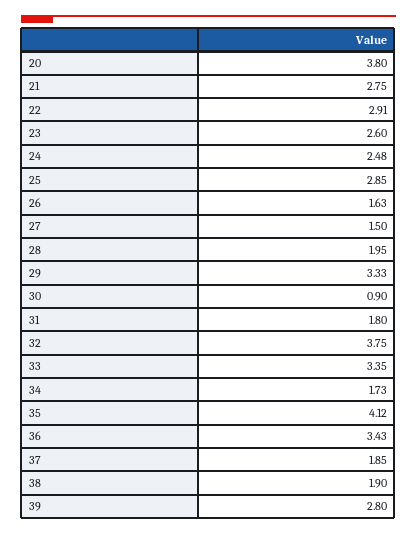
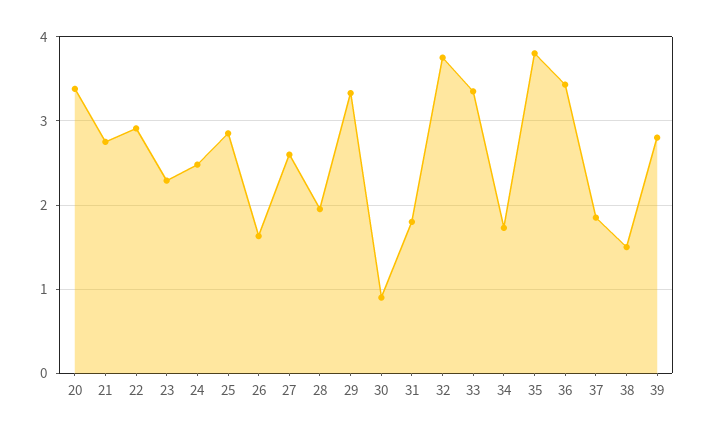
20: 3.8 -> 3.4
23: 2.6 -> 2.3
27: 1.5 -> 2.6
35: 4.12 -> 3.8
38: 1.9 -> 1.5

